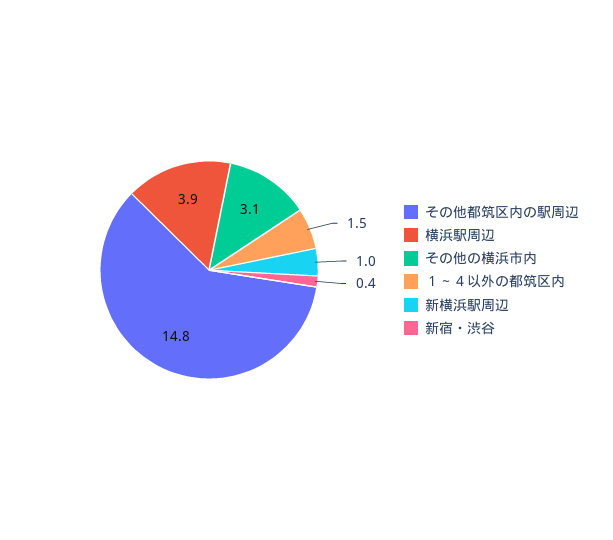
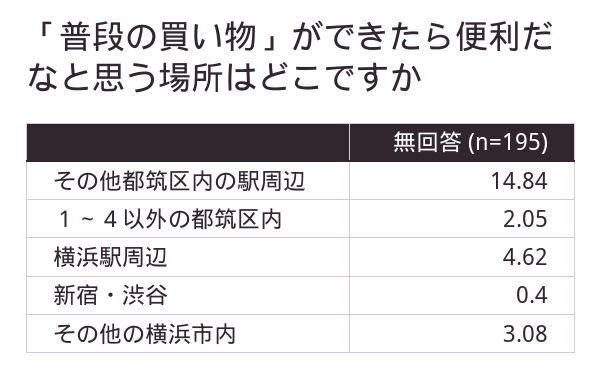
横浜駅周辺: 3.9 -> 4.62
１～４以外の都筑区内: 1.5 -> 2.05
新横浜駅周辺: 1 -> none

